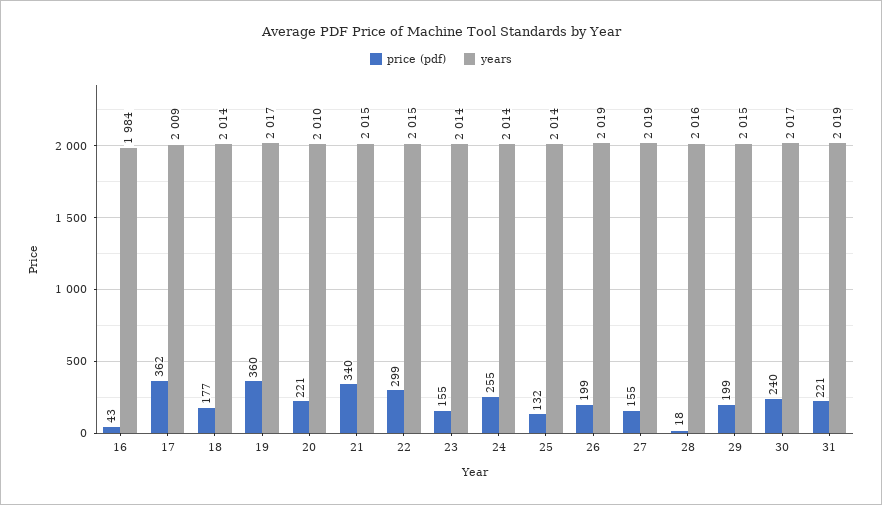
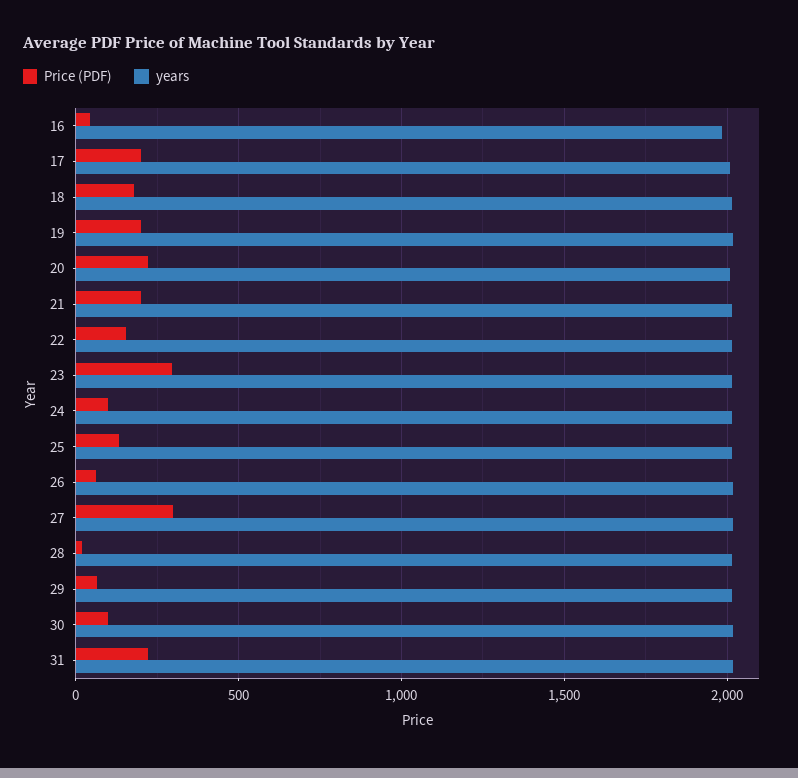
price (pdf), 17: 362 -> 200
price (pdf), 19: 360 -> 200
price (pdf), 21: 340 -> 200
price (pdf), 22: 299 -> 150
price (pdf), 23: 155 -> 300
price (pdf), 24: 255 -> 100
price (pdf), 26: 199 -> 50
price (pdf), 27: 155 -> 300
price (pdf), 29: 199 -> 50
price (pdf), 30: 240 -> 100

